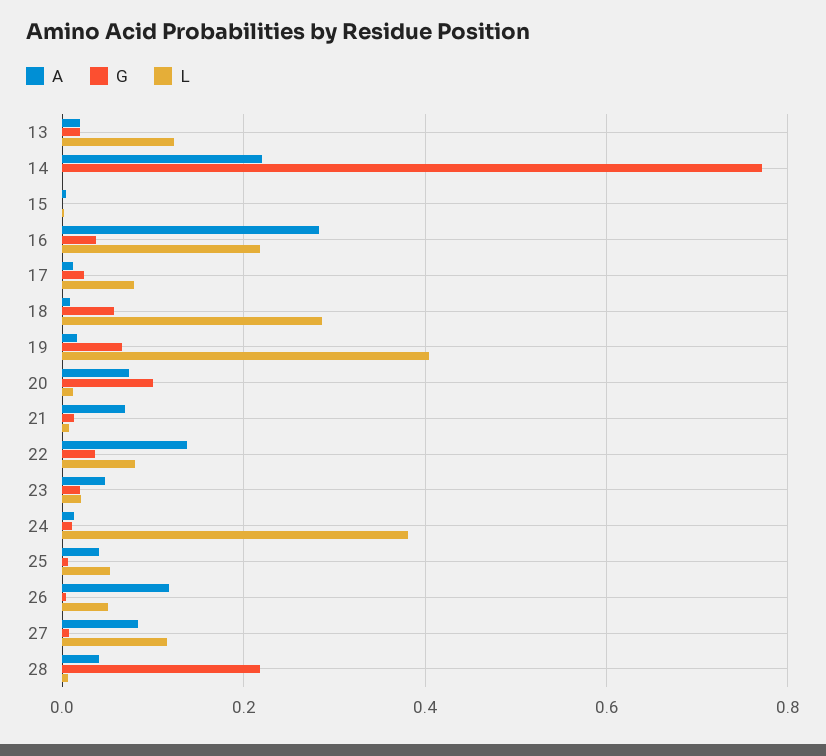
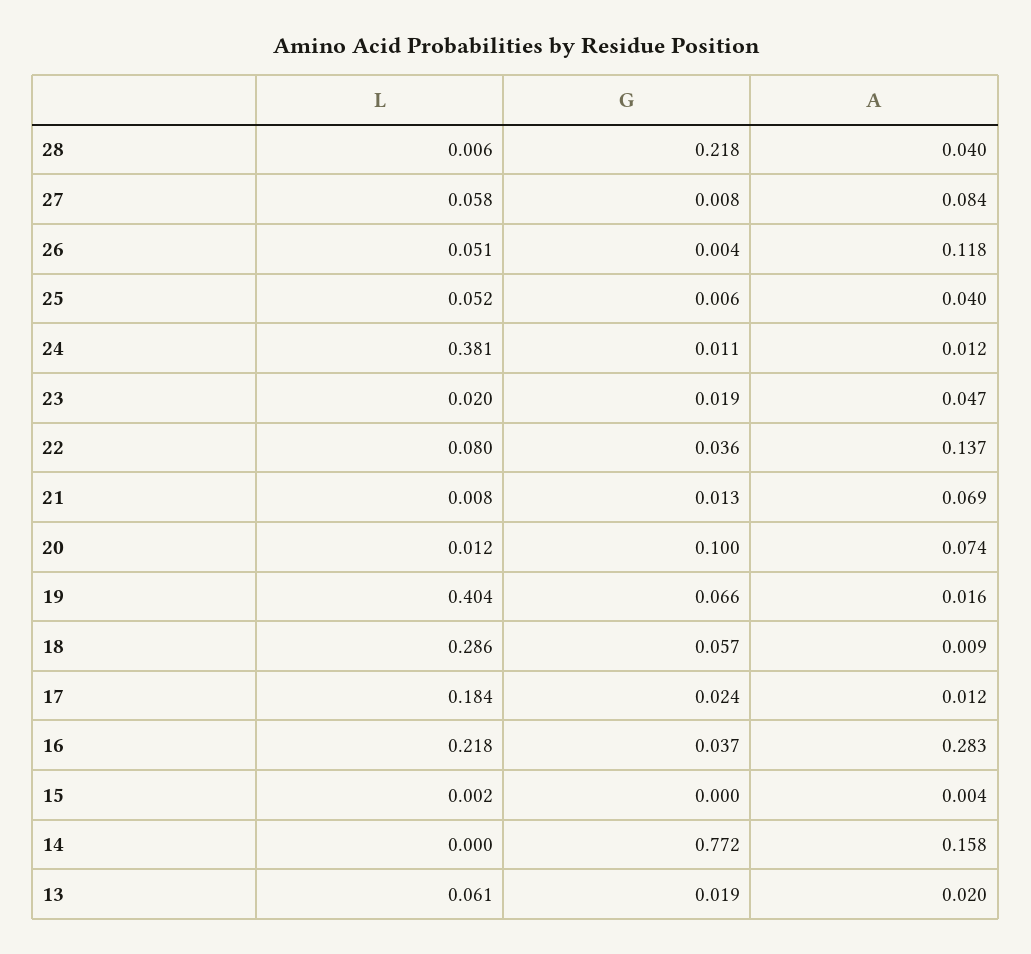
L, 13: 0.12 -> 0.061
A, 14: 0.22 -> 0.158
L, 17: 0.08 -> 0.184
L, 27: 0.12 -> 0.058

